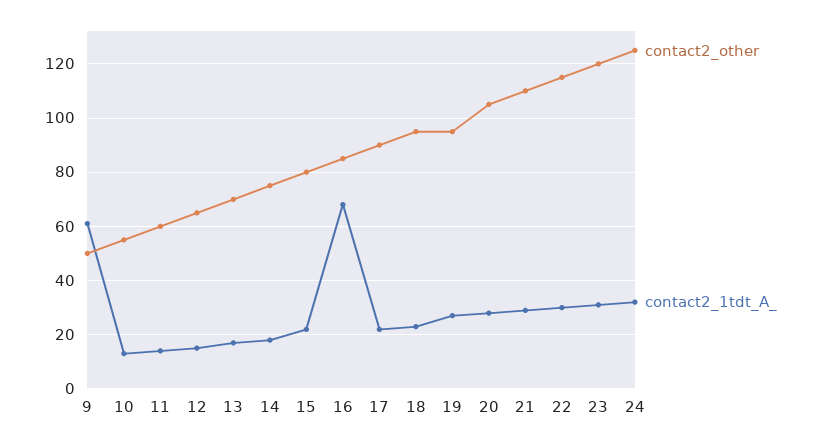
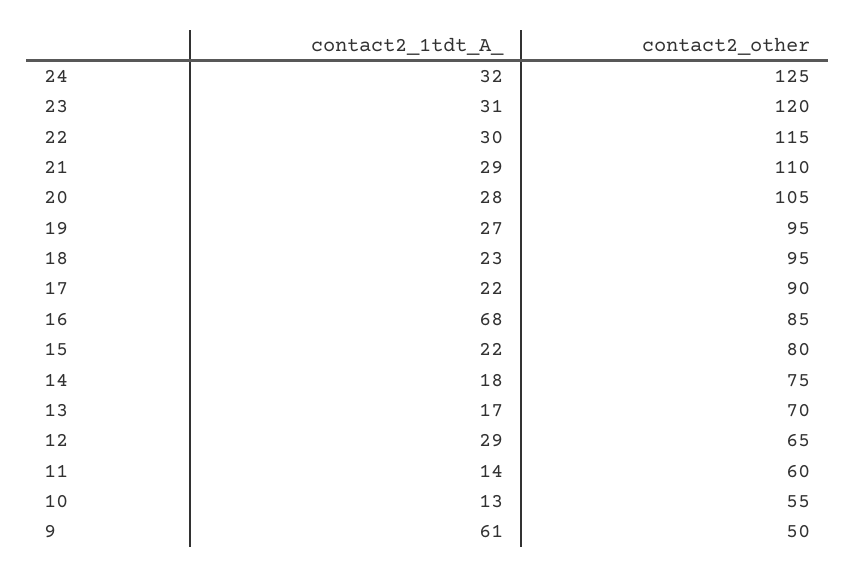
contact2_1tdt_A_, 12: 15 -> 29

